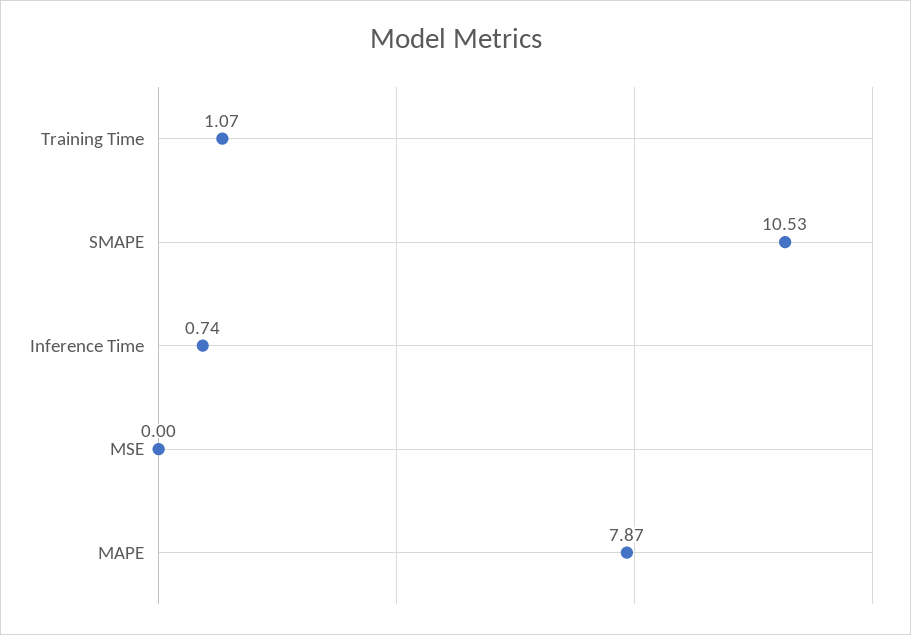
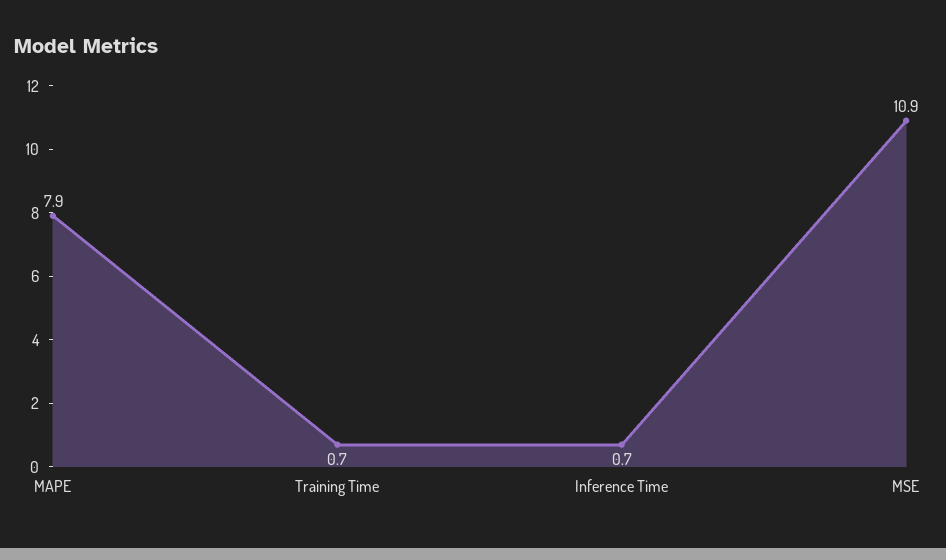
Training Time: 1.07 -> 0.7
SMAPE: 10.53 -> none
MSE: 0 -> 10.9

